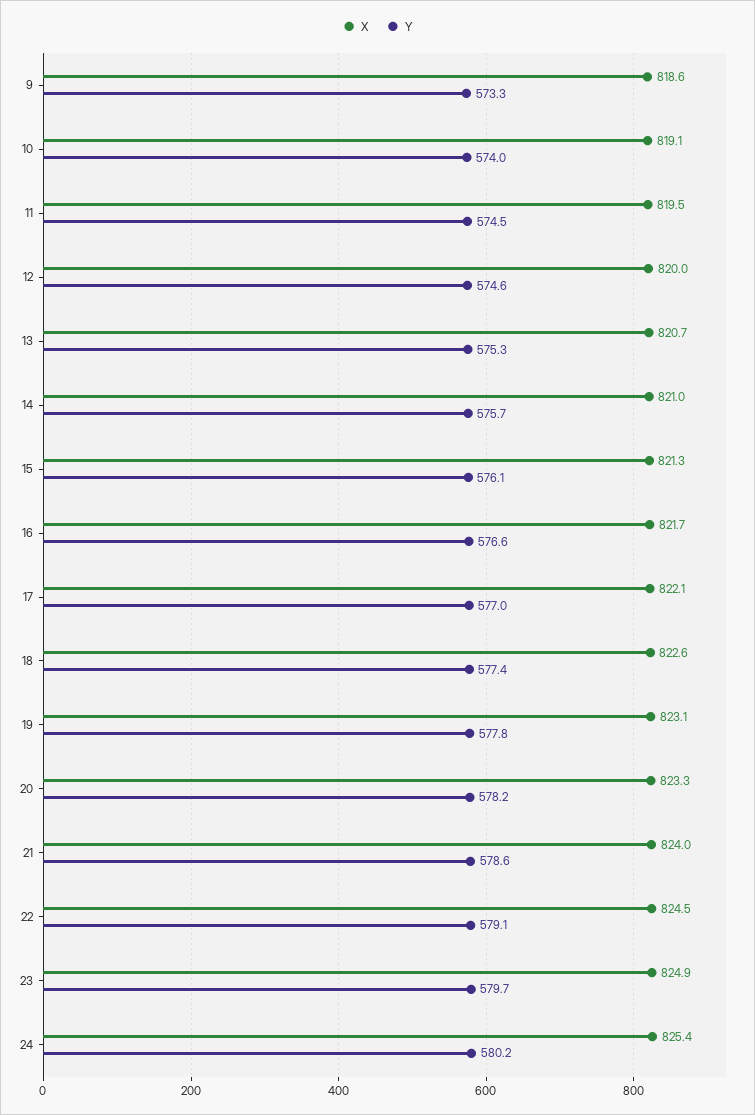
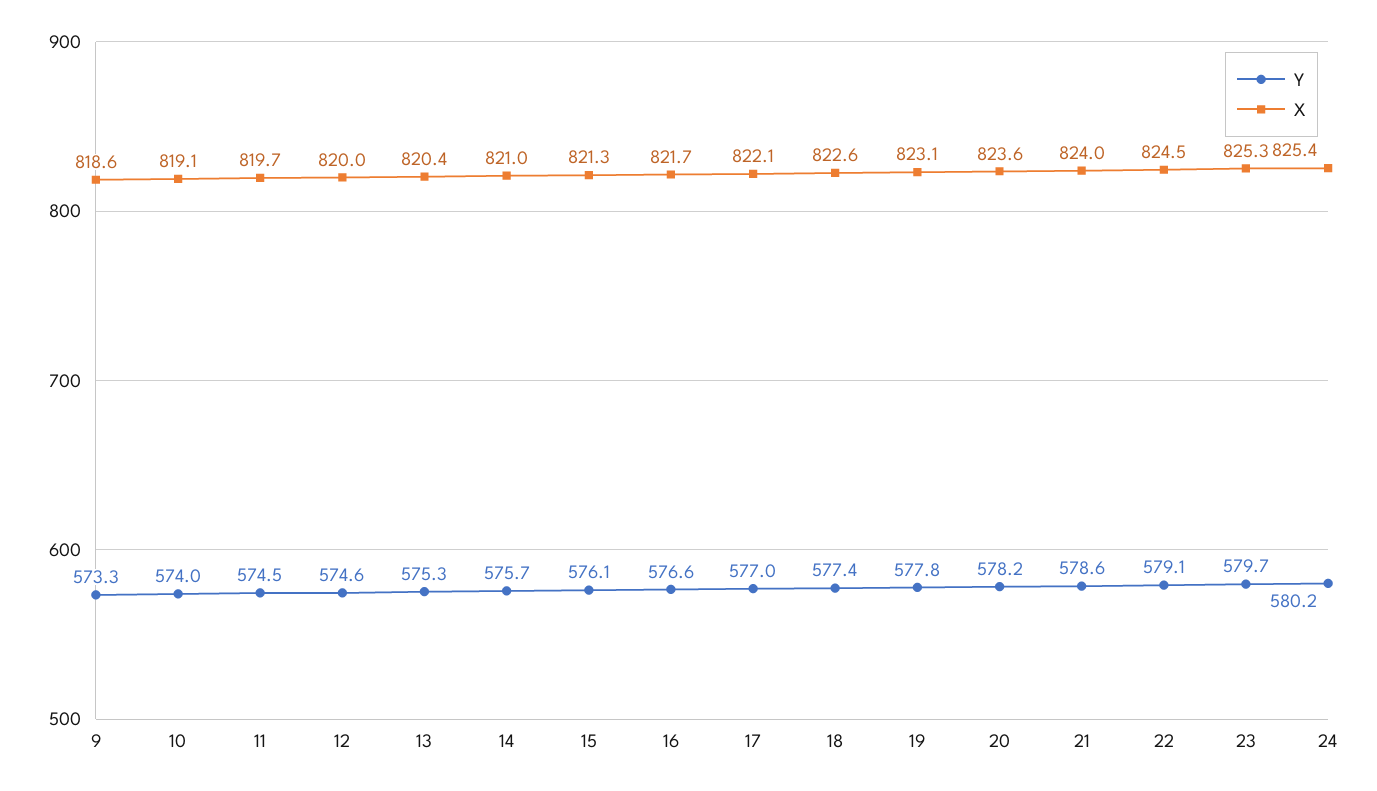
X, 11: 819.5 -> 819.7
X, 13: 820.7 -> 820.4
X, 20: 823.3 -> 823.6
X, 23: 824.9 -> 825.3

